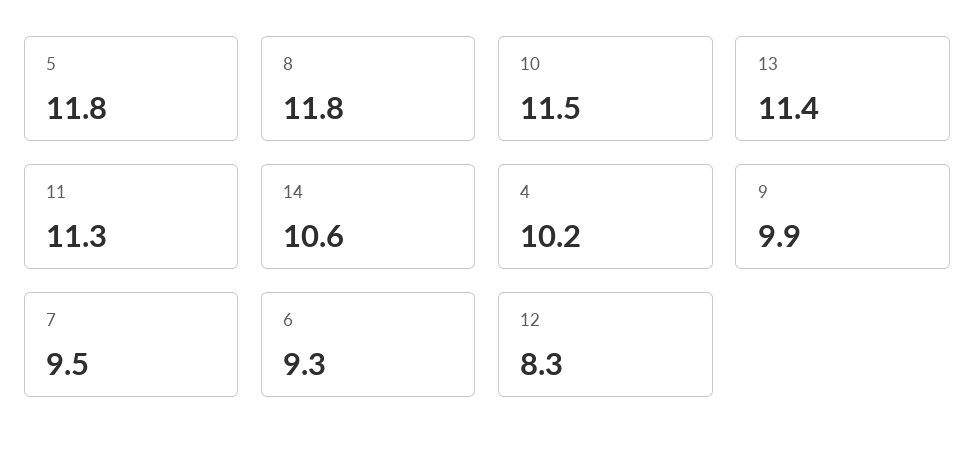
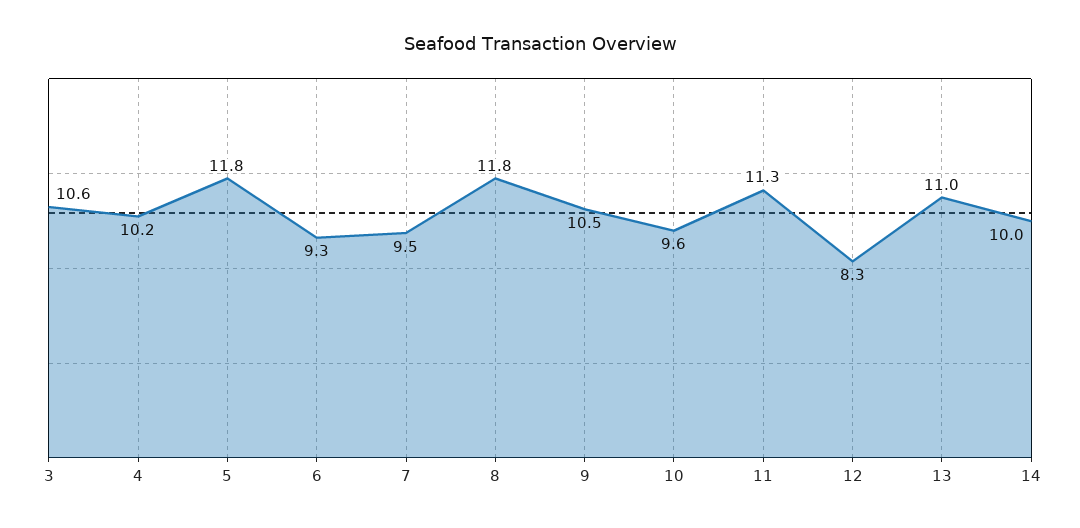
10: 11.5 -> 9.6
13: 11.4 -> 11
14: 10.6 -> 10
9: 9.9 -> 10.5
3: none -> 10.6

